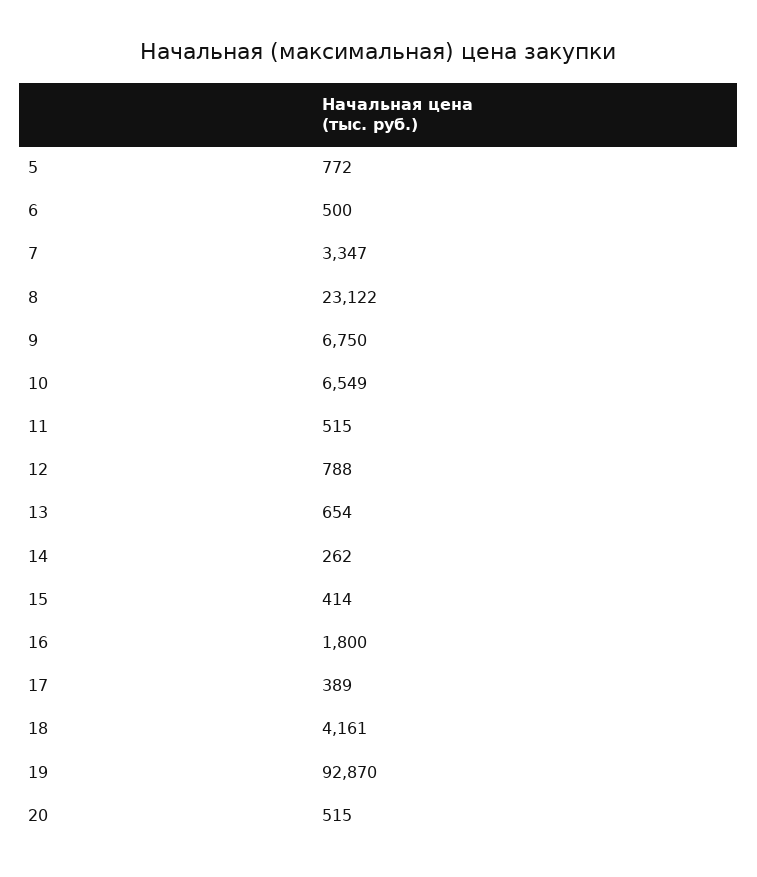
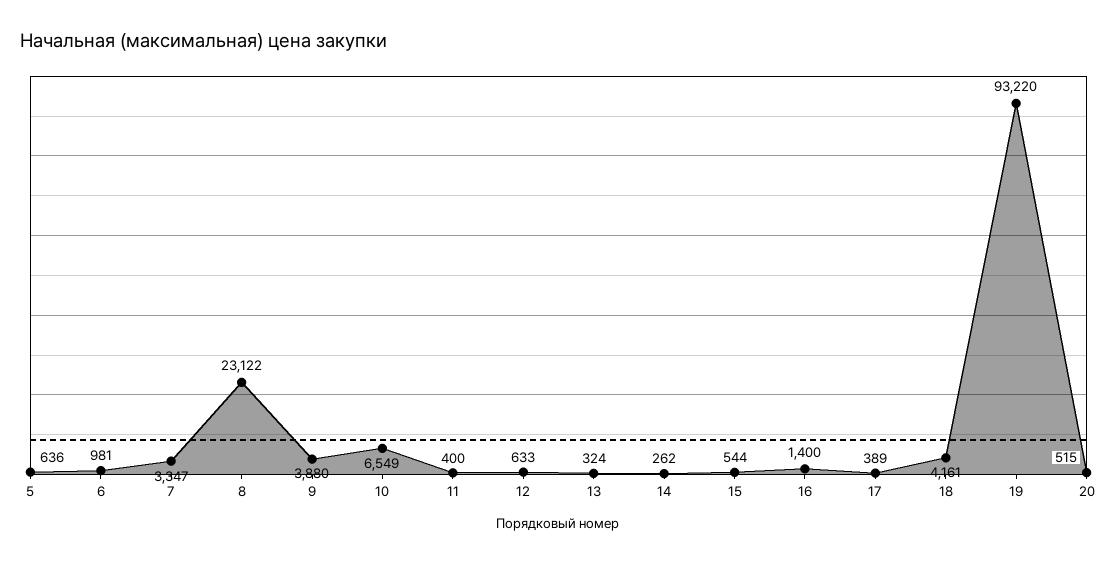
5: 772 -> 636
6: 500 -> 981
9: 6750 -> 3880
11: 515 -> 400
12: 788 -> 633
13: 654 -> 324
15: 414 -> 544
16: 1800 -> 1400
19: 92870 -> 93220

